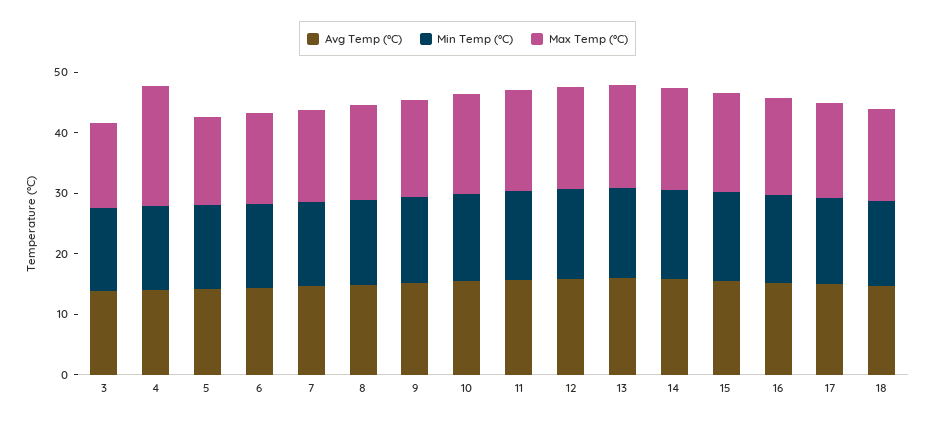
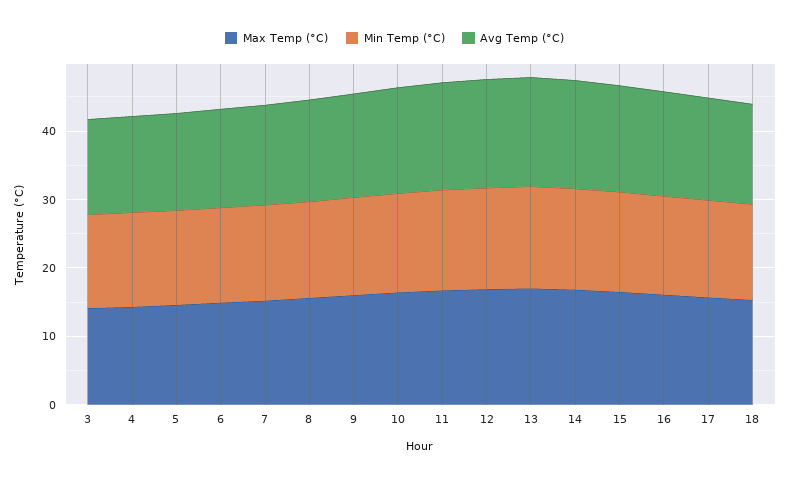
Max Temp (°C), 4: 20 -> 14

